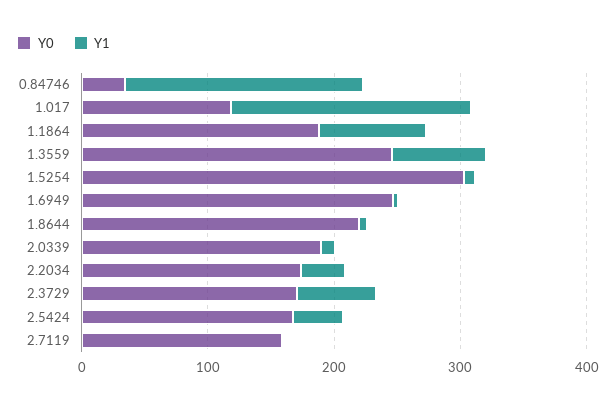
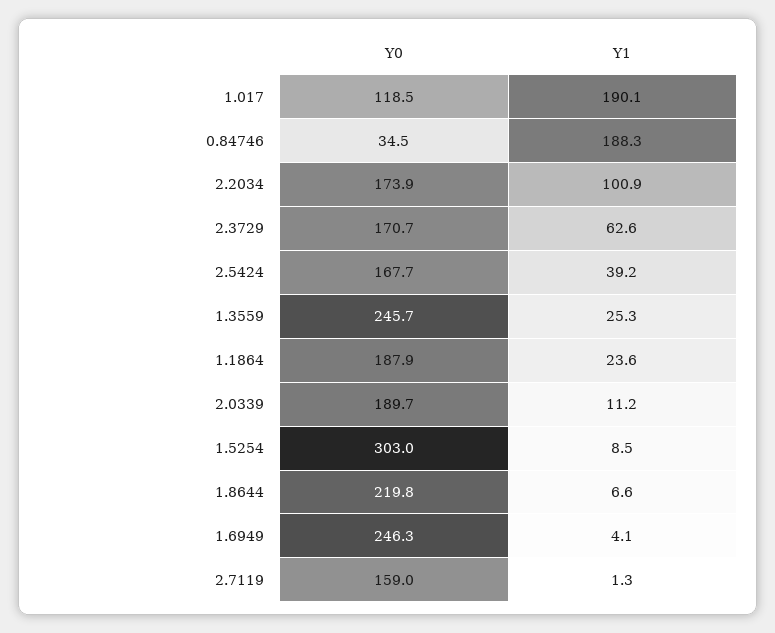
Y1, 1.1864: 80 -> 23.6
Y1, 1.3559: 80 -> 25.3
Y1, 2.2034: 40 -> 100.9

